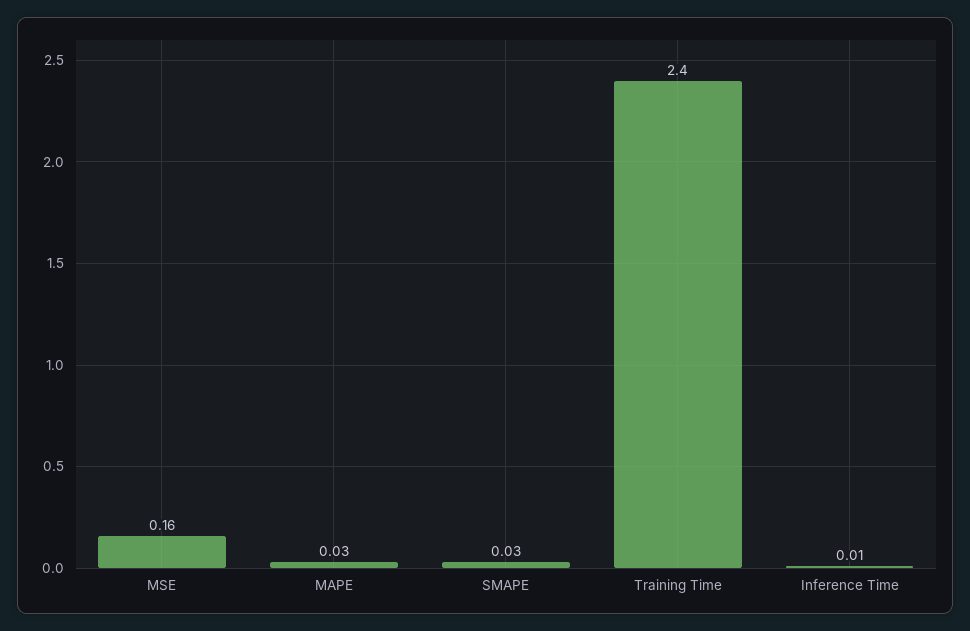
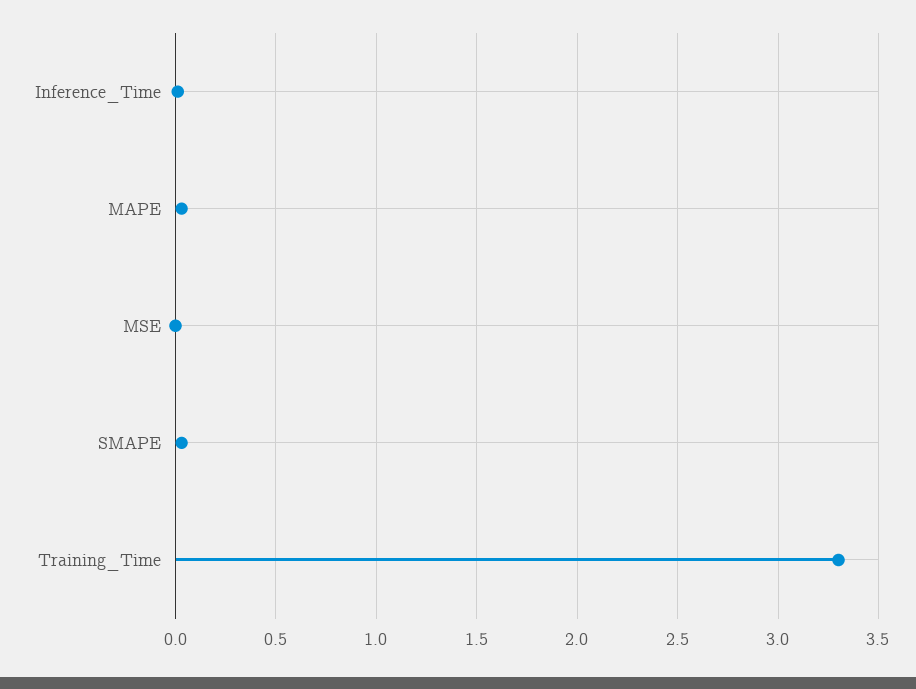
MSE: 0.16 -> 0
Training Time: 2.4 -> 3.3

